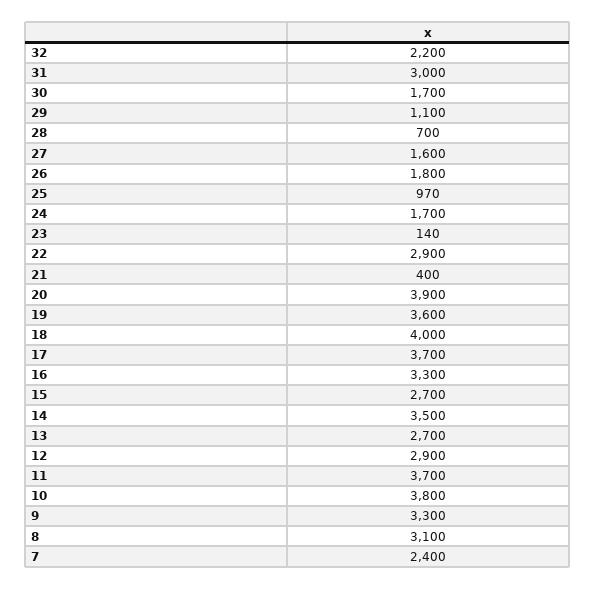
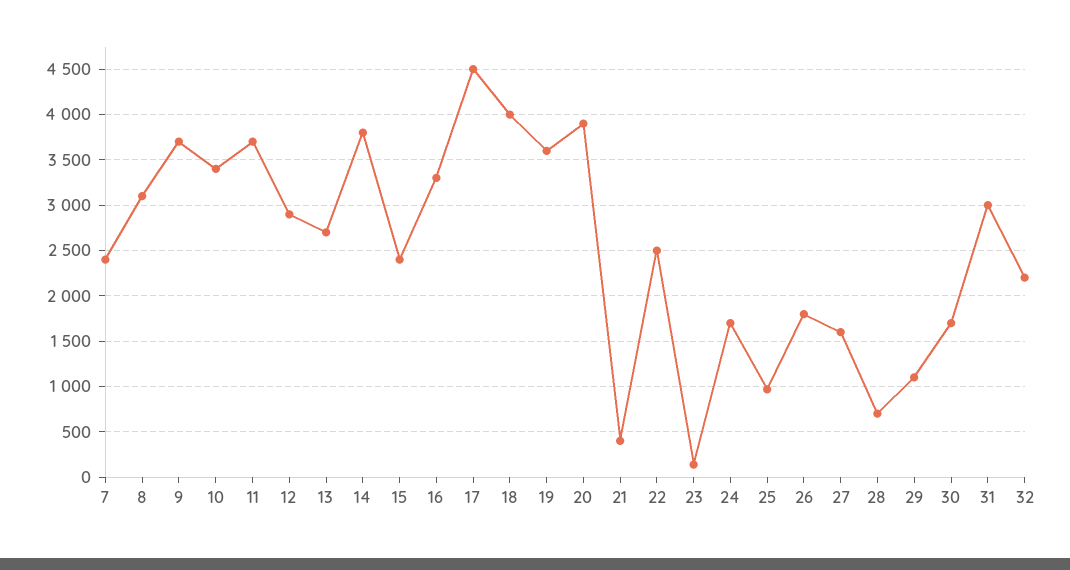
22: 2900 -> 2500
17: 3700 -> 4500
15: 2700 -> 2400
14: 3500 -> 3800
10: 3800 -> 3400
9: 3300 -> 3700

